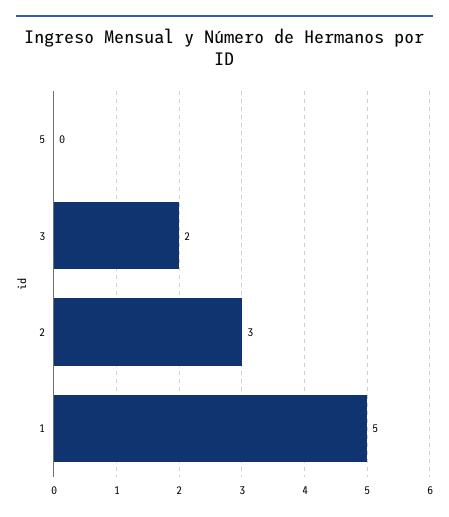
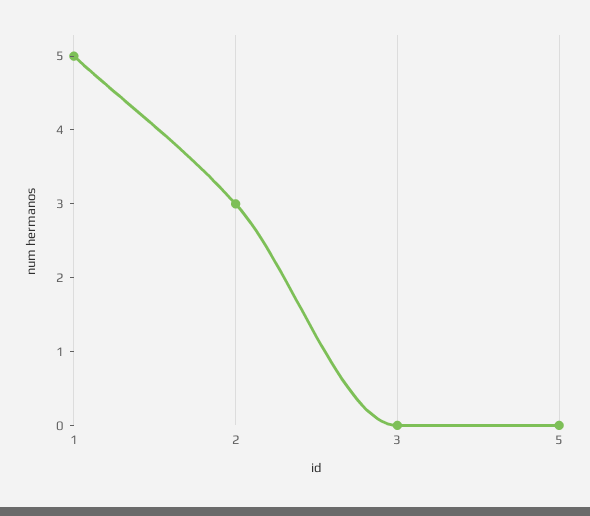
3: 2 -> 0

